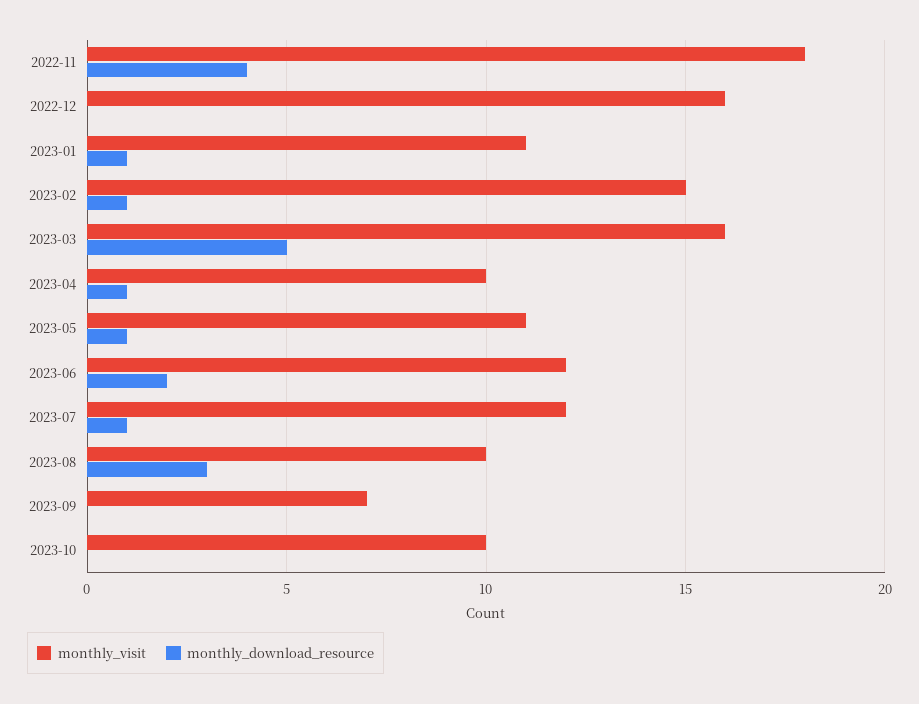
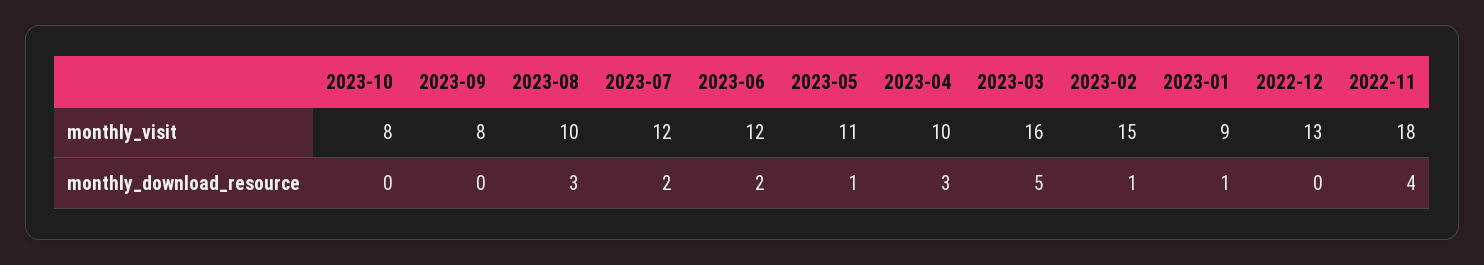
monthly_visit, 2022-12: 16 -> 13
monthly_visit, 2023-01: 11 -> 9
monthly_download_resource, 2023-04: 1 -> 3
monthly_download_resource, 2023-07: 1 -> 2
monthly_visit, 2023-09: 7 -> 8
monthly_visit, 2023-10: 10 -> 8

